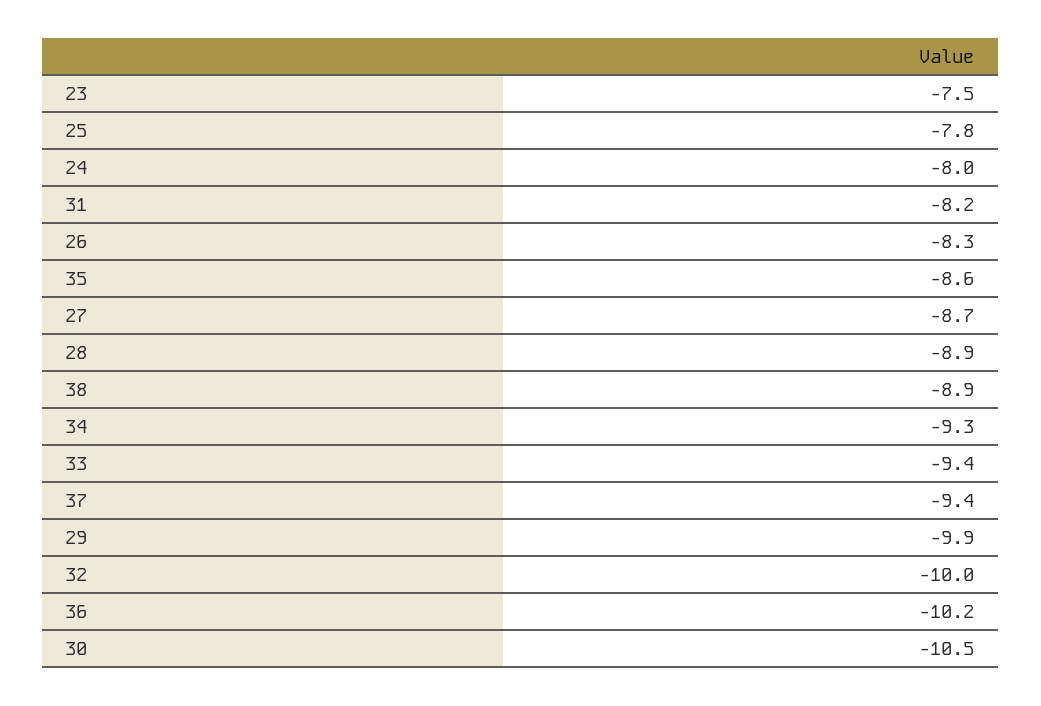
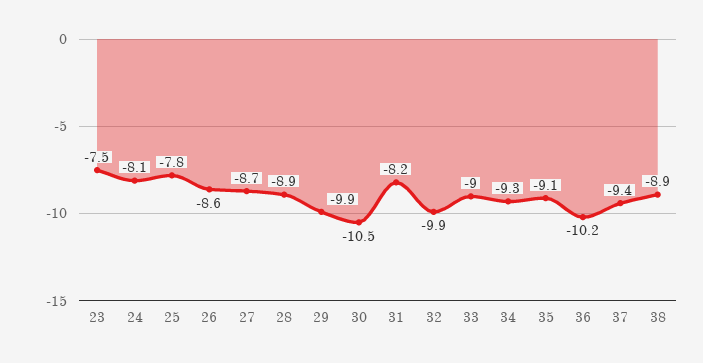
24: -8 -> -8.1
26: -8.3 -> -8.6
35: -8.6 -> -9.1
33: -9.4 -> -9
32: -10 -> -9.9

